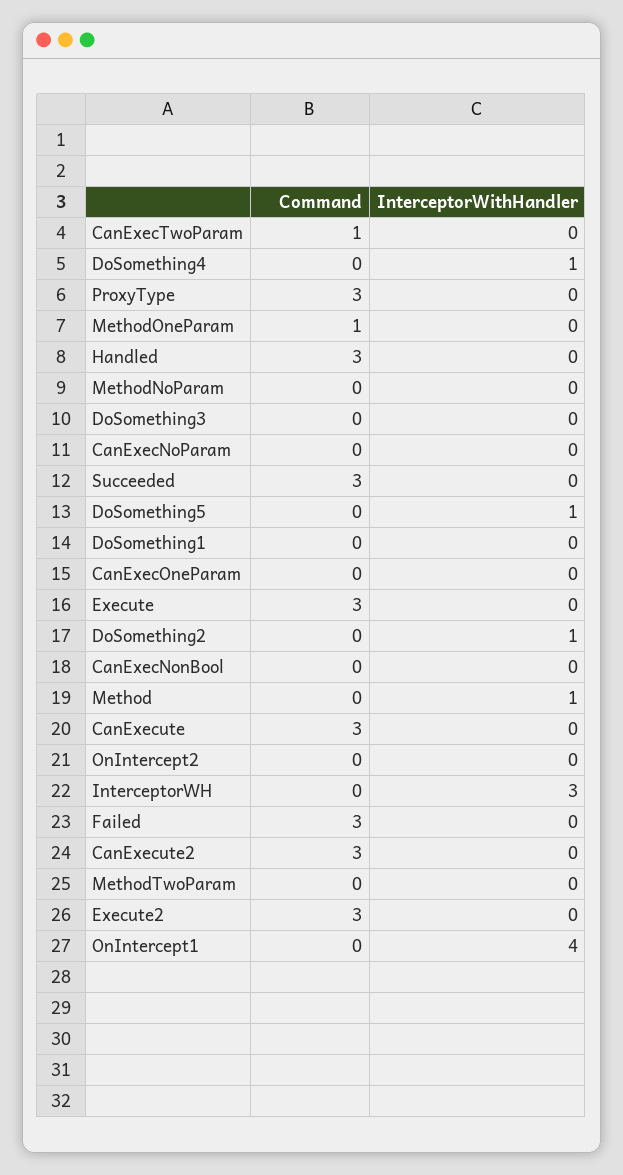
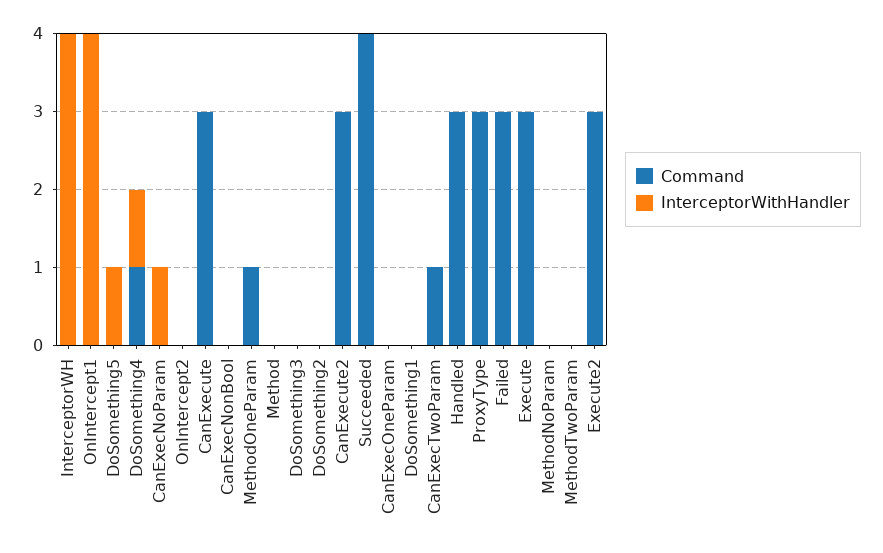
Command, DoSomething4: 0 -> 1
InterceptorWithHandler, CanExecNoParam: 0 -> 1
Command, Succeeded: 3 -> 4
InterceptorWithHandler, DoSomething2: 1 -> 0
InterceptorWithHandler, Method: 1 -> 0
InterceptorWithHandler, InterceptorWH: 3 -> 4

